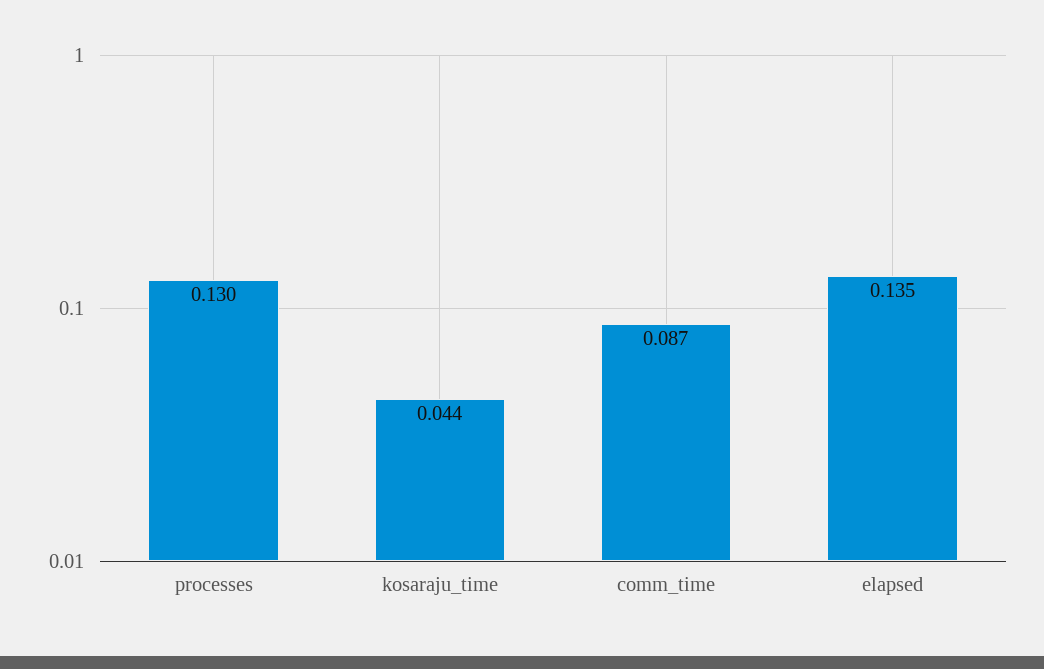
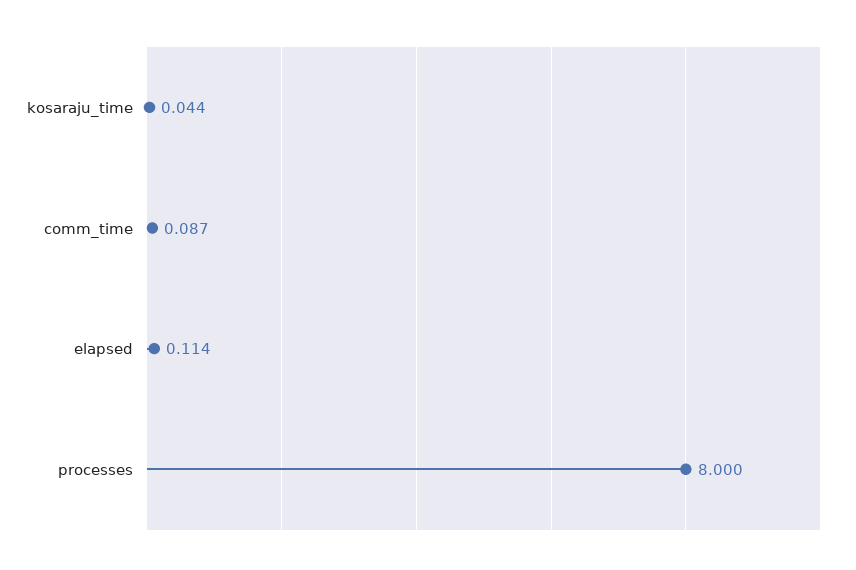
processes: 0.13 -> 8
elapsed: 0.135 -> 0.114

